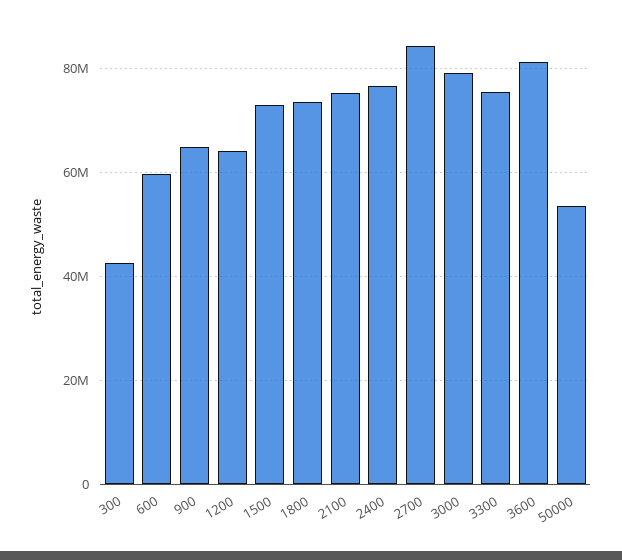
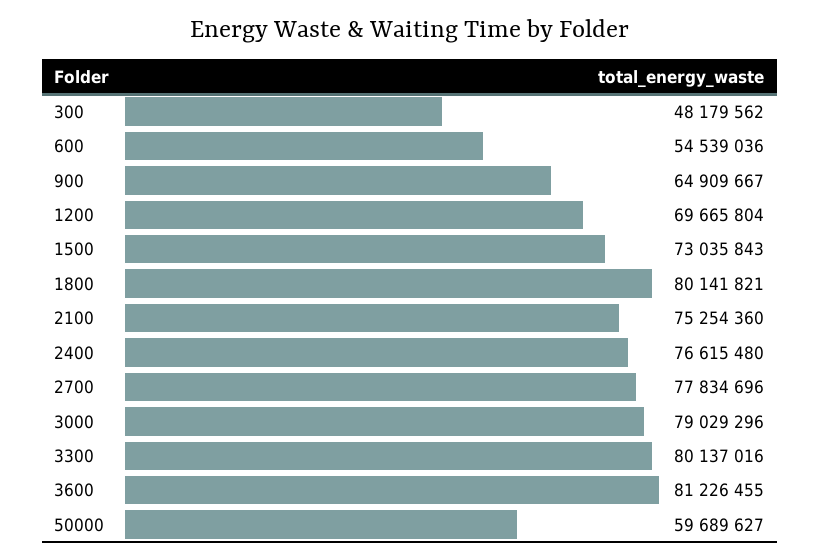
300: 42000000 -> 48179562
600: 60000000 -> 54539036
1200: 64000000 -> 69665804
1800: 74000000 -> 80141821
2700: 84000000 -> 77834696
3300: 76000000 -> 80137016
50000: 54000000 -> 59689627

